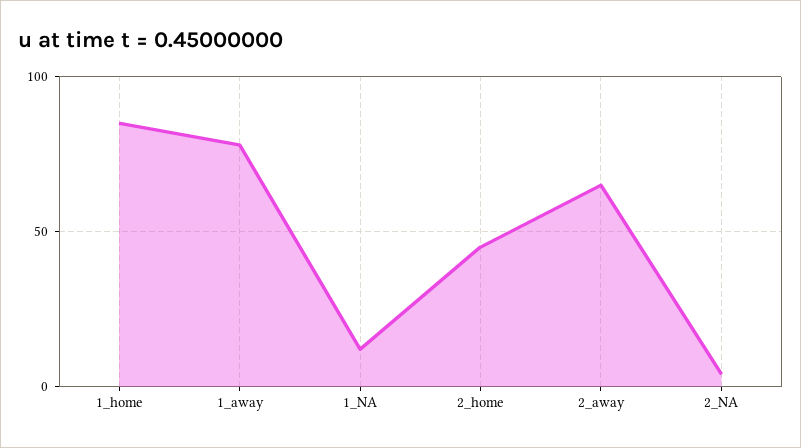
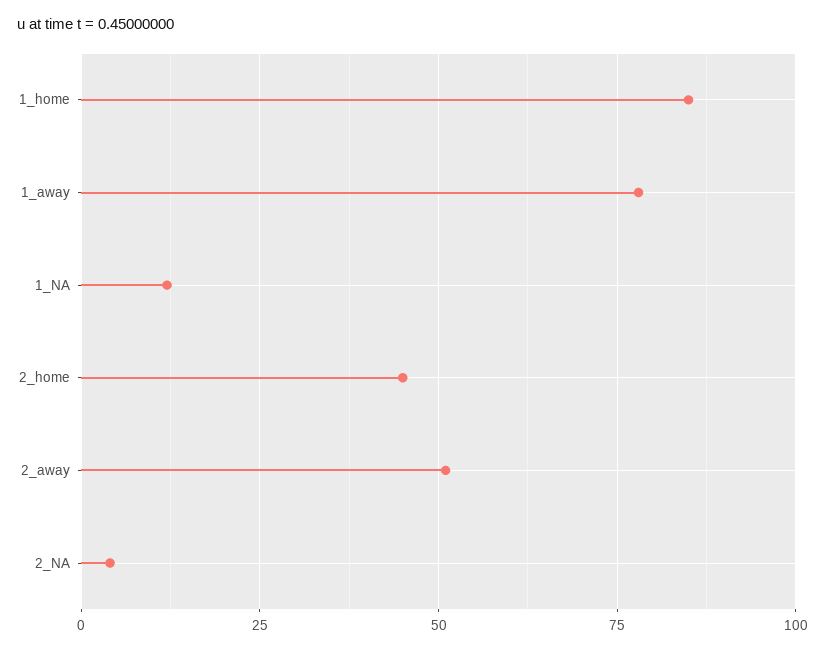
2_away: 65 -> 50

